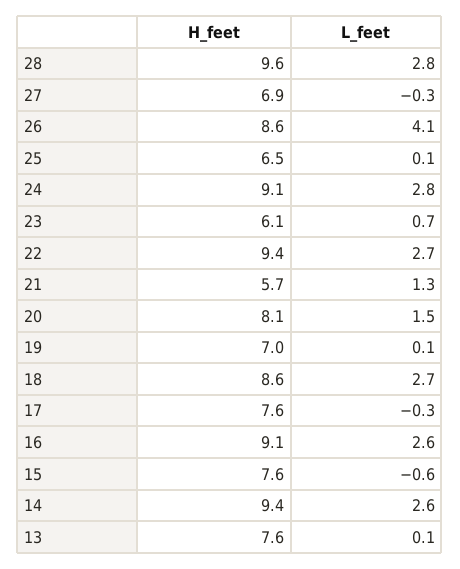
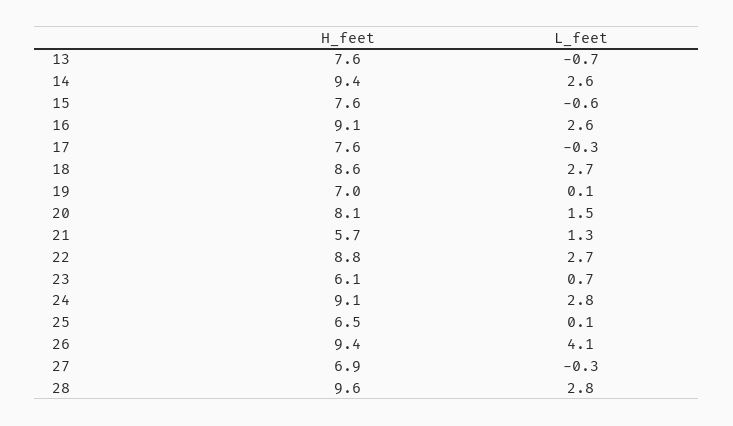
H_feet, 26: 8.6 -> 9.4
H_feet, 22: 9.4 -> 8.8
L_feet, 13: 0.1 -> -0.7

